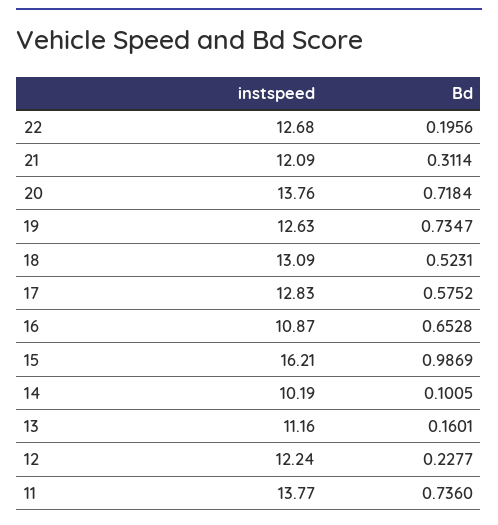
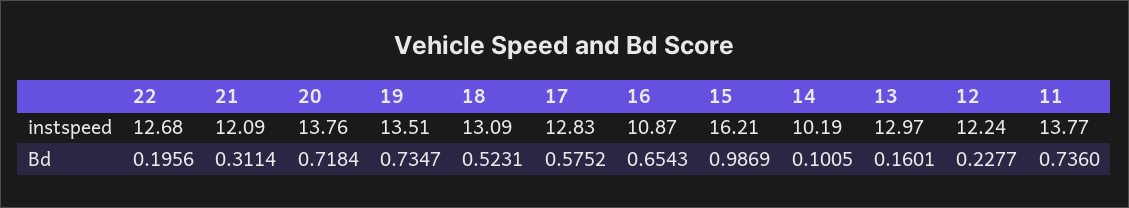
instspeed, 19: 12.63 -> 13.51
Bd, 16: 0.6528 -> 0.6543
instspeed, 13: 11.16 -> 12.97

